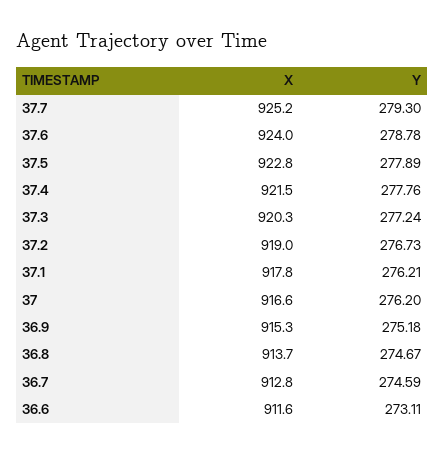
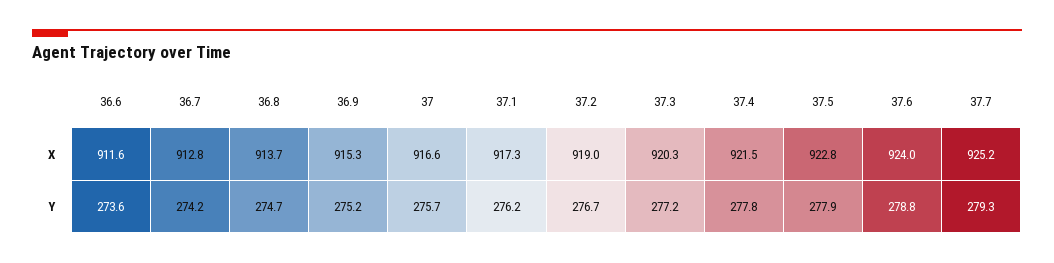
X, 37.1: 917.8 -> 917.3
Y, 37: 276.2 -> 275.7
Y, 36.7: 274.59 -> 274.2
Y, 36.6: 273.11 -> 273.6

